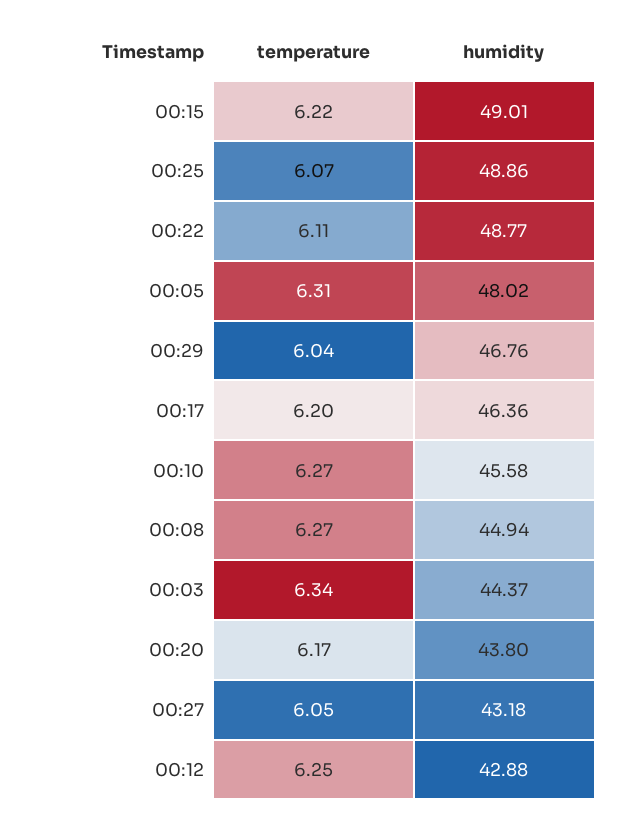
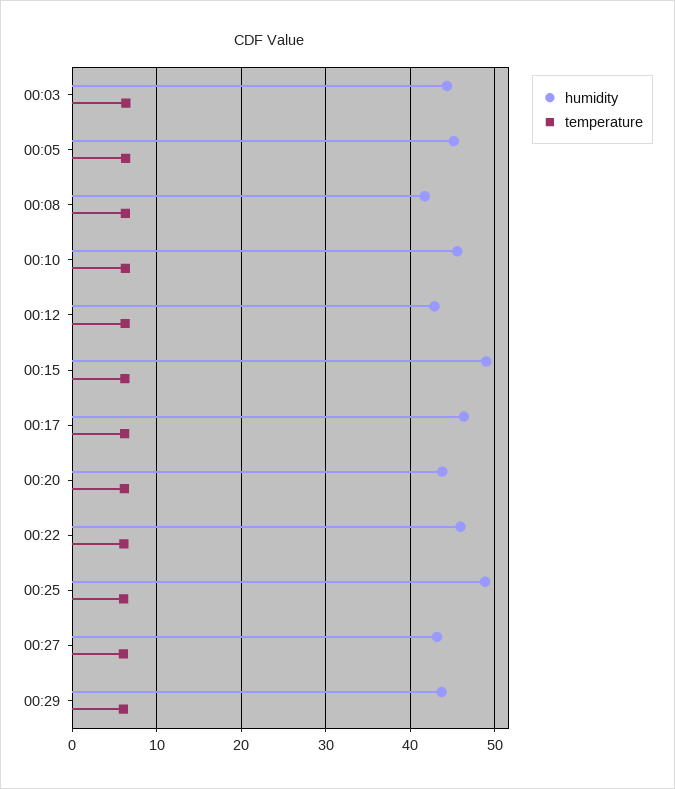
humidity, 00:22: 48.77 -> 46
humidity, 00:05: 48.02 -> 45
humidity, 00:29: 46.76 -> 44
humidity, 00:08: 44.94 -> 42

